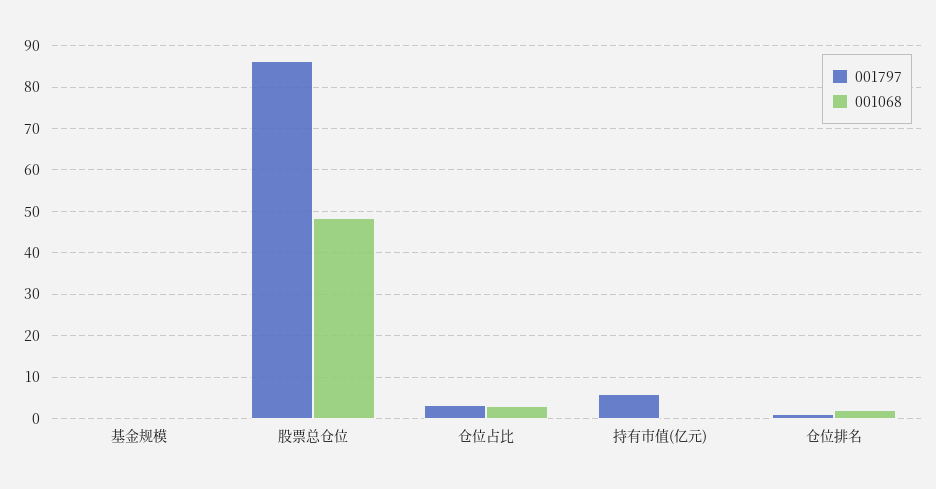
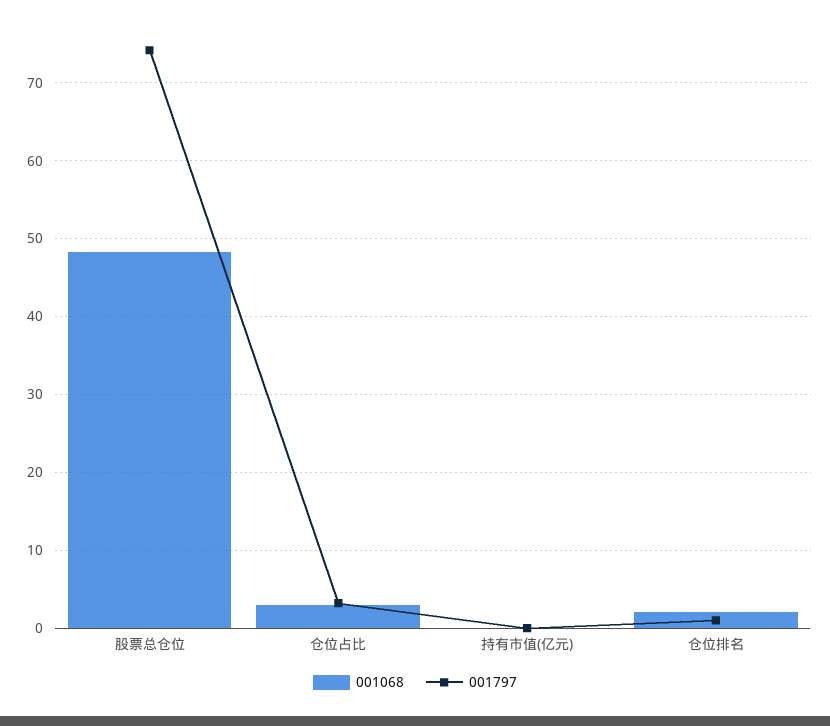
001797, 基金规模: 0 -> none
001068, 基金规模: 0 -> none
001797, 股票总仓位: 86 -> 74
001797, 持有市值(亿元): 6 -> 0

